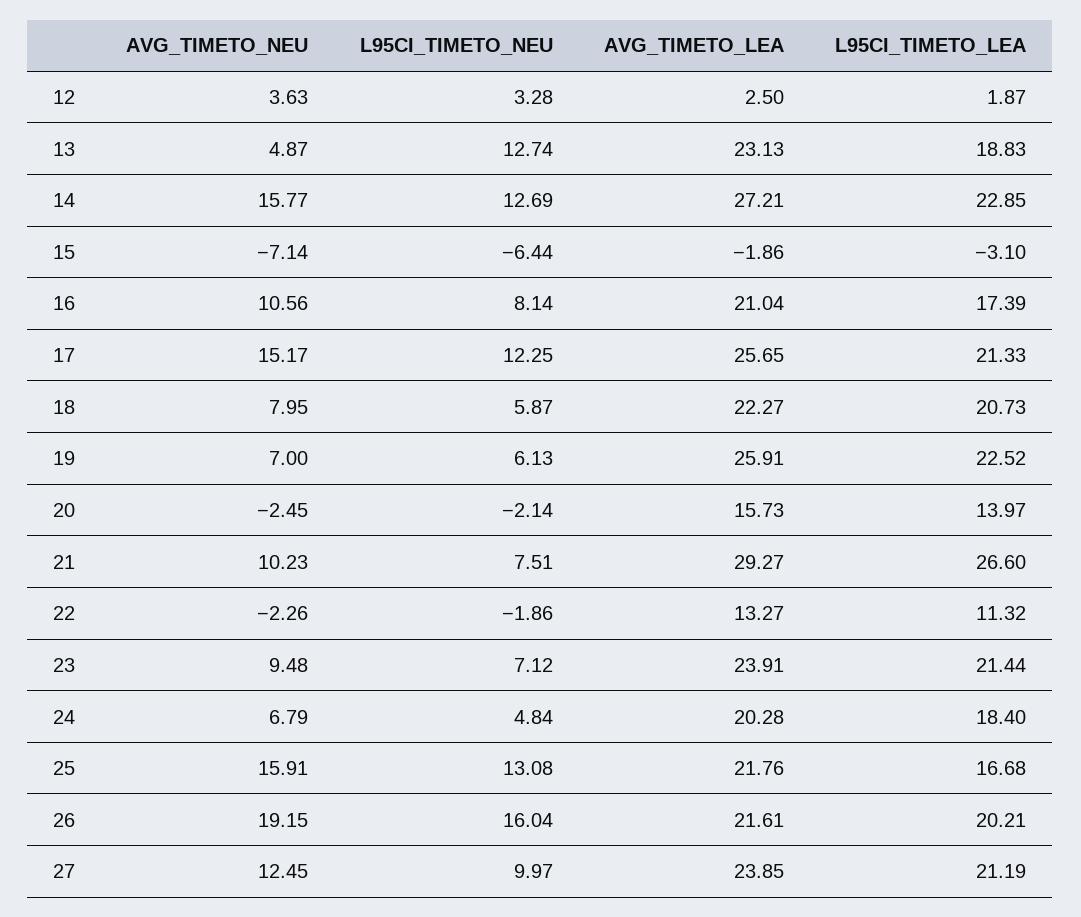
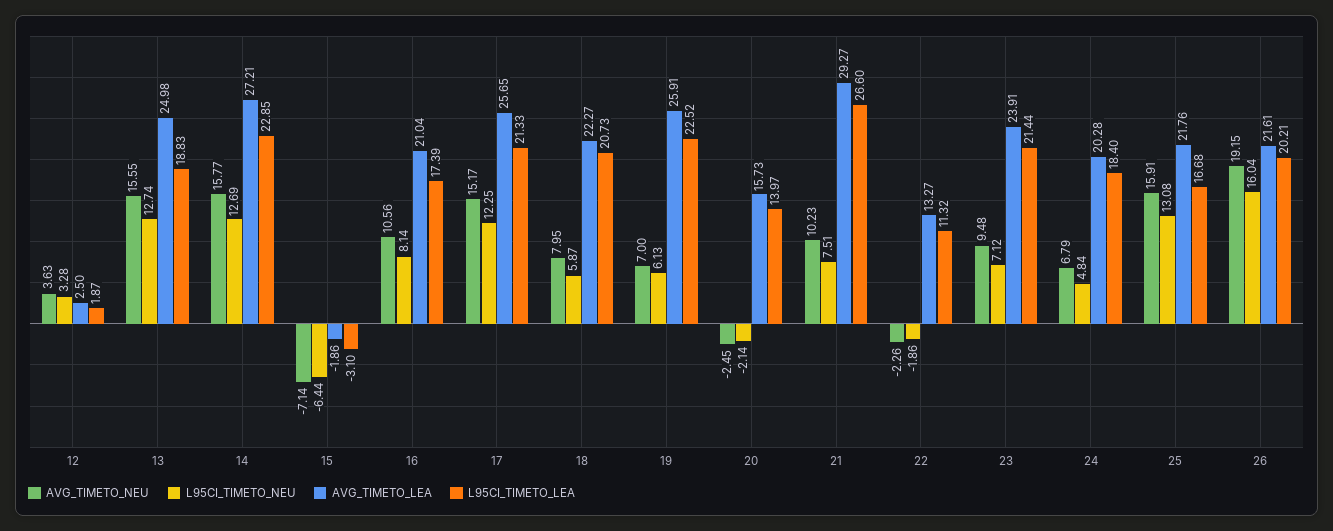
AVG_TIMETO_NEU, 13: 4.87 -> 15.55
AVG_TIMETO_LEA, 13: 23.13 -> 24.98
AVG_TIMETO_NEU, 27: 12.45 -> none
L95CI_TIMETO_NEU, 27: 9.97 -> none
AVG_TIMETO_LEA, 27: 23.85 -> none
L95CI_TIMETO_LEA, 27: 21.19 -> none

